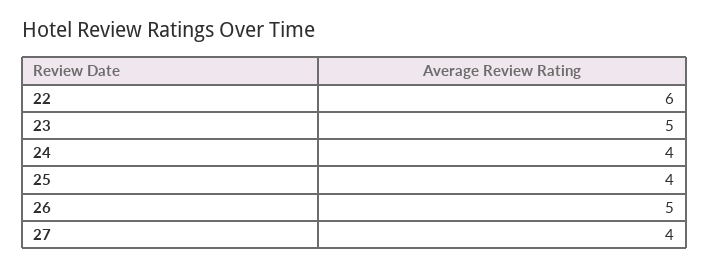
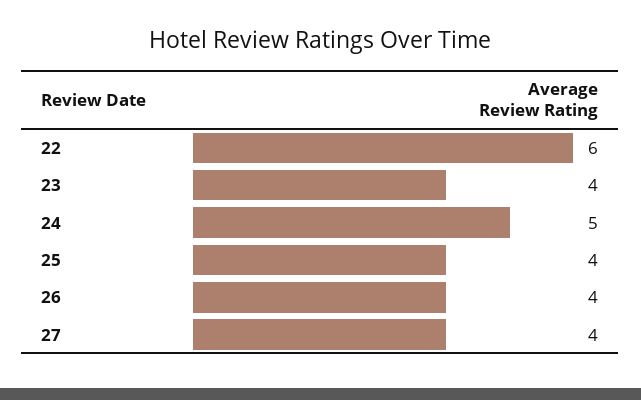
23: 5 -> 4
24: 4 -> 5
26: 5 -> 4

